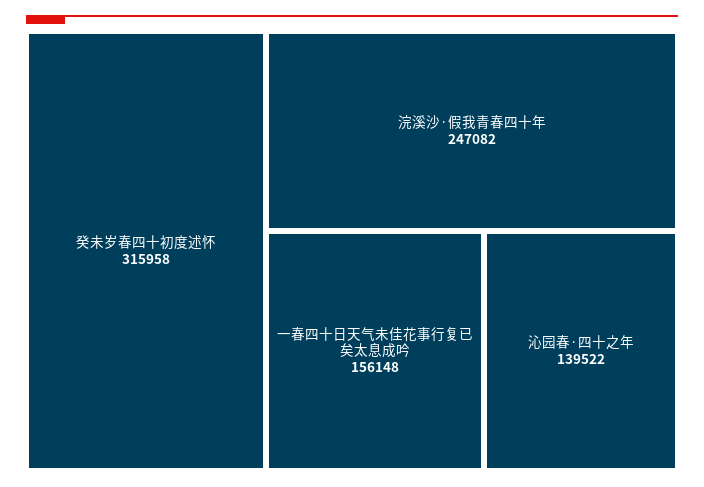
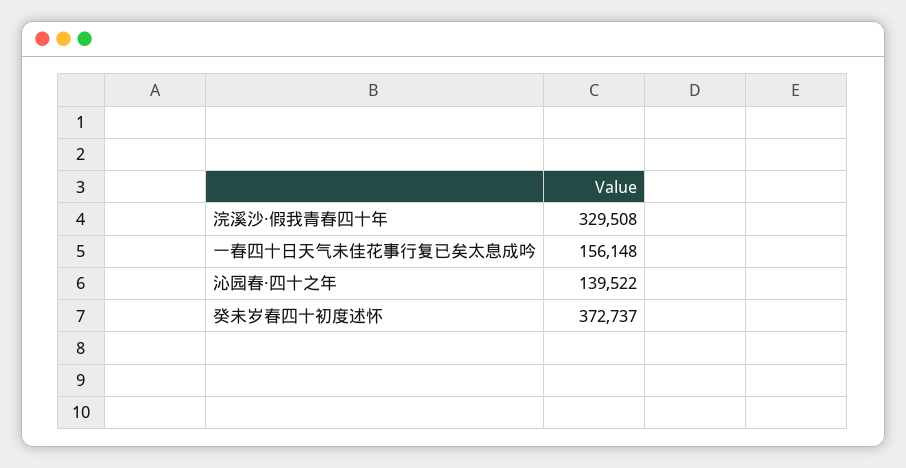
癸未岁春四十初度述怀: 315958 -> 372737
浣溪沙·假我青春四十年: 247082 -> 329508

